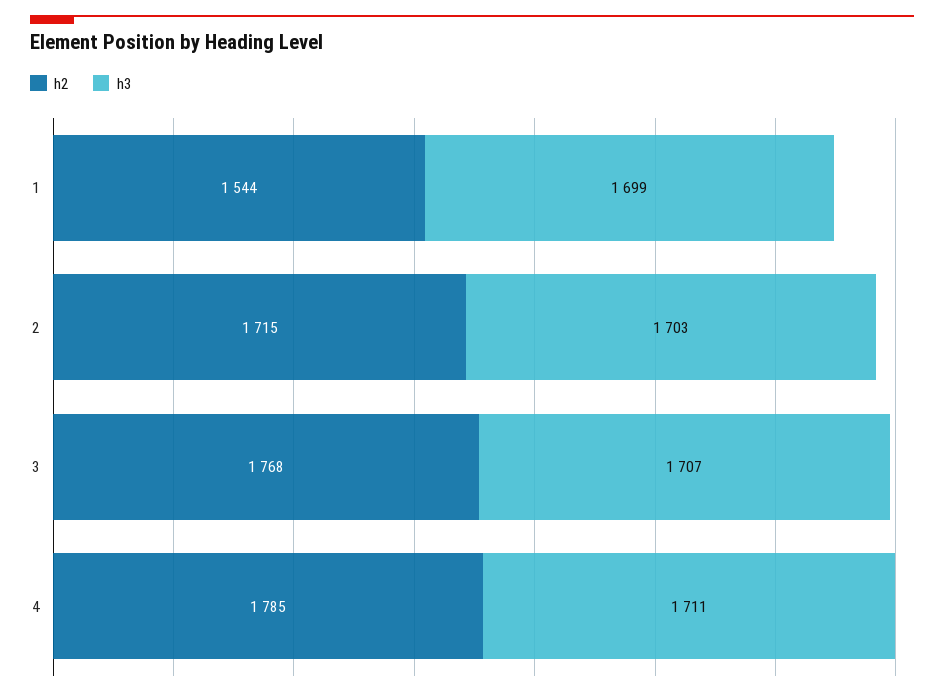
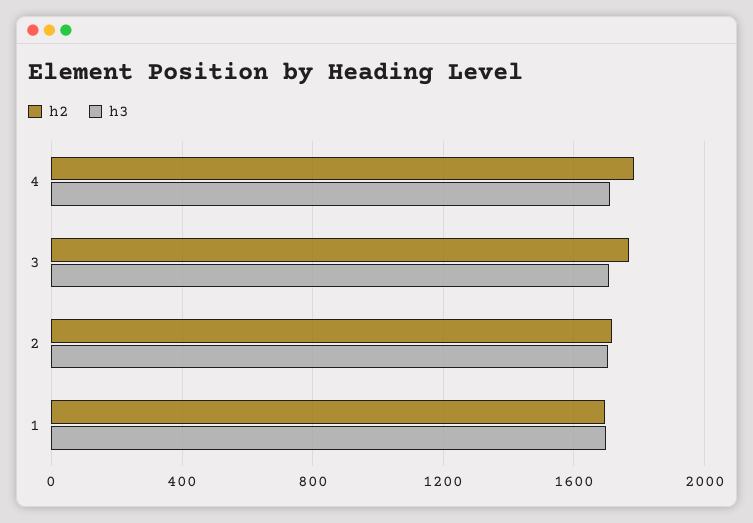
h2, 1: 1544 -> 1700

